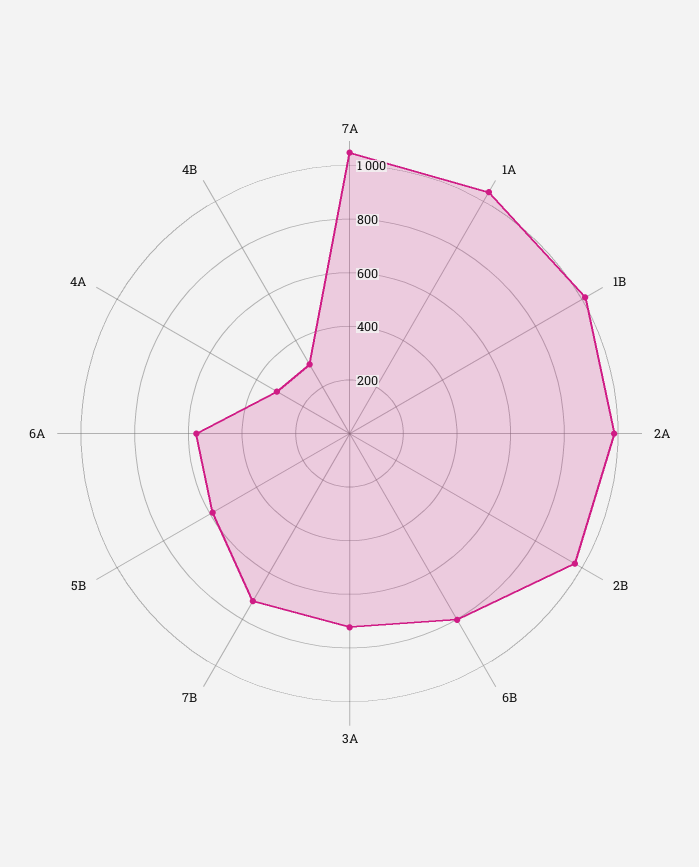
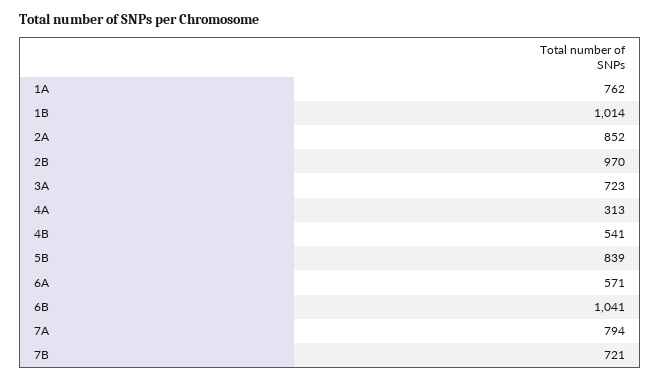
7A: 1050 -> 794
1A: 1050 -> 762
2A: 1000 -> 852
6B: 800 -> 1041
5B: 600 -> 839
4B: 300 -> 541

